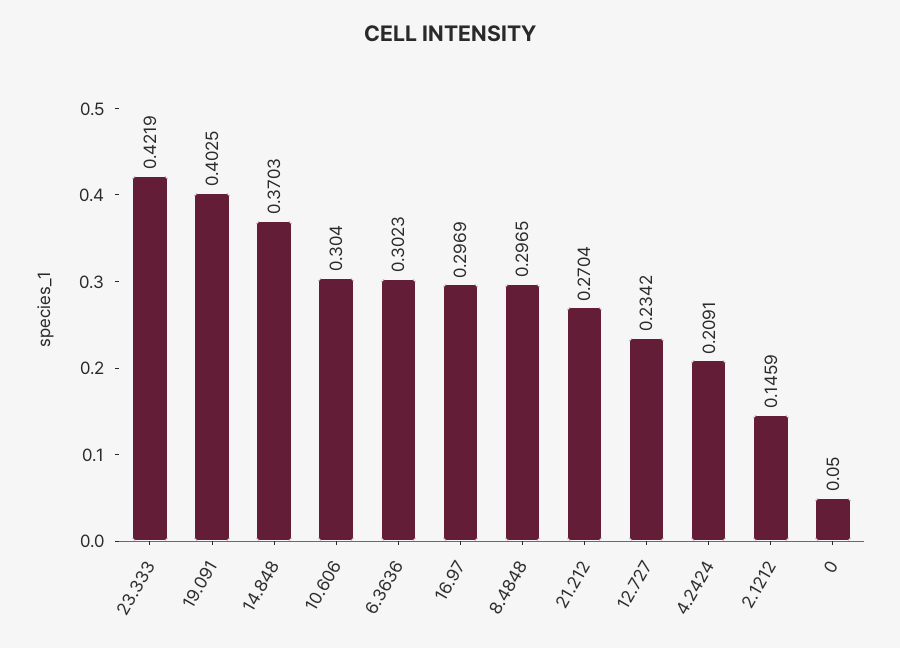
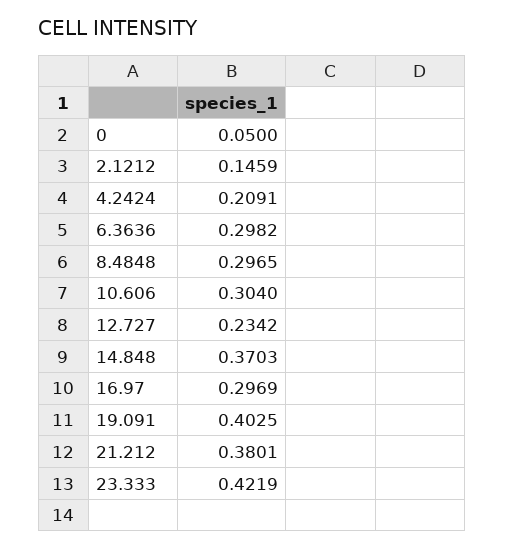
6.3636: 0.3023 -> 0.2982
21.212: 0.2704 -> 0.3801

